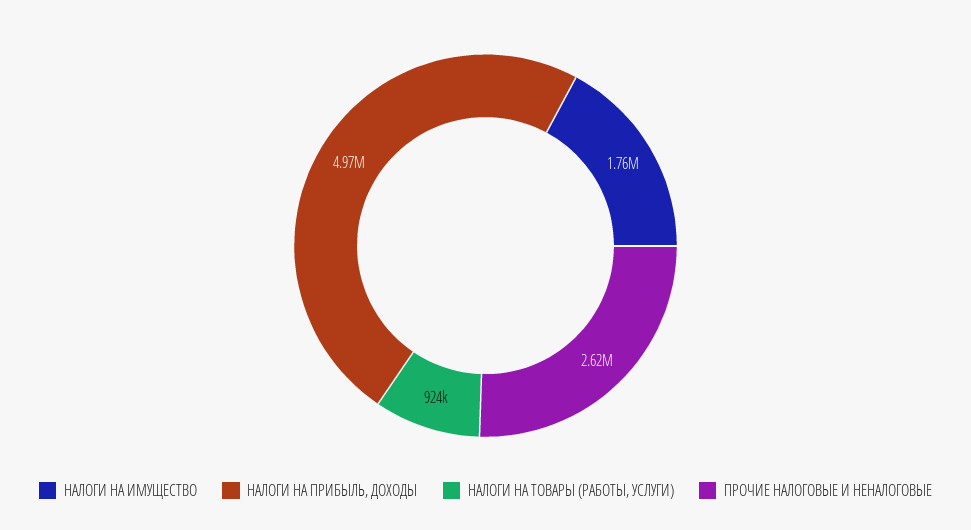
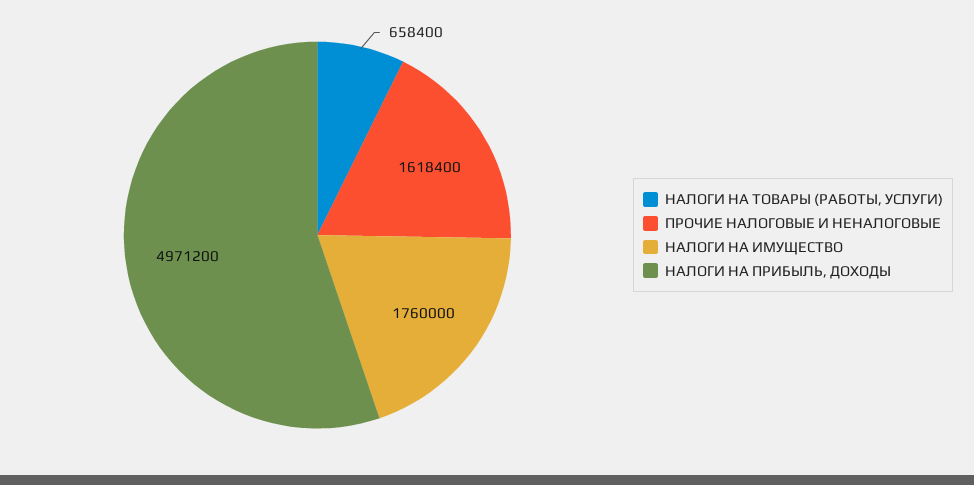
НАЛОГИ НА ТОВАРЫ (РАБОТЫ, УСЛУГИ): 924000 -> 658400
ПРОЧИЕ НАЛОГОВЫЕ И НЕНАЛОГОВЫЕ: 2620000 -> 1618400

